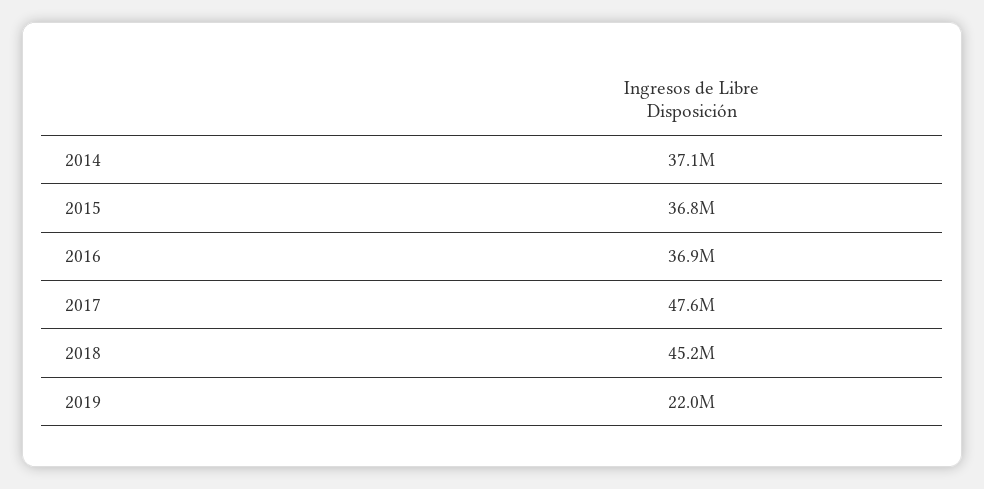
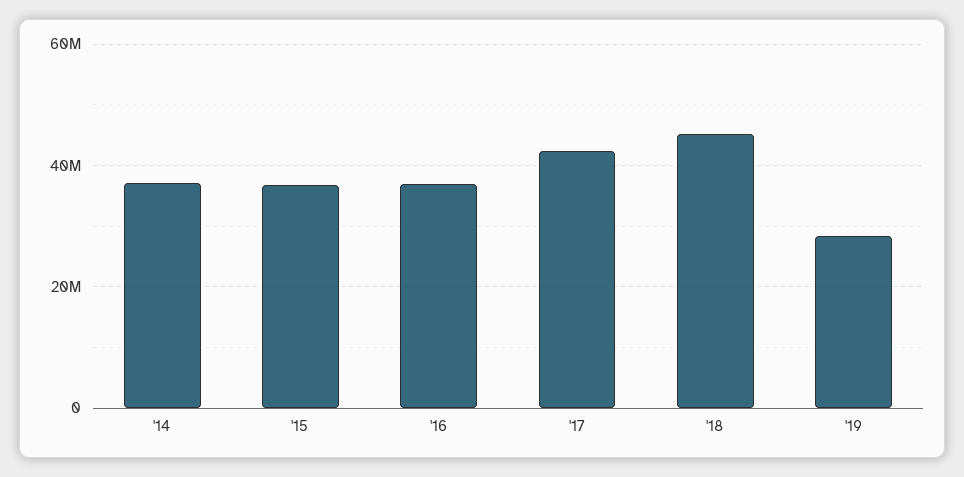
2017: 47600000 -> 42000000
2019: 22000000 -> 28000000

